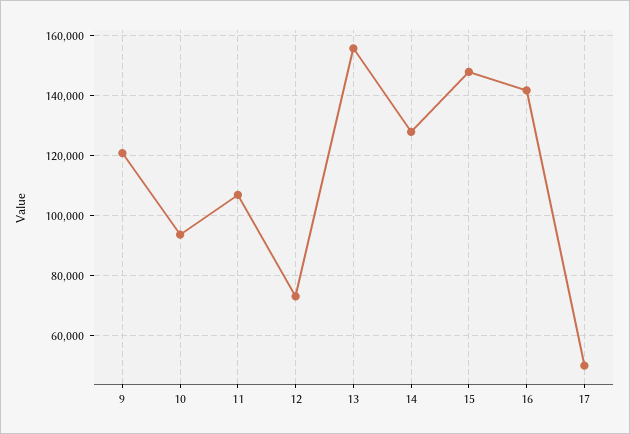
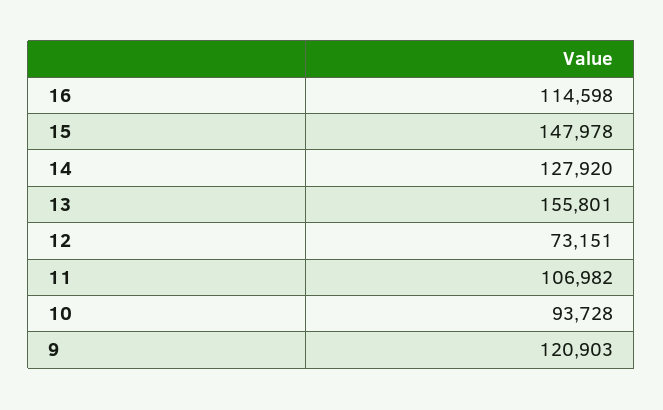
16: 142000 -> 114598
17: 50000 -> none

